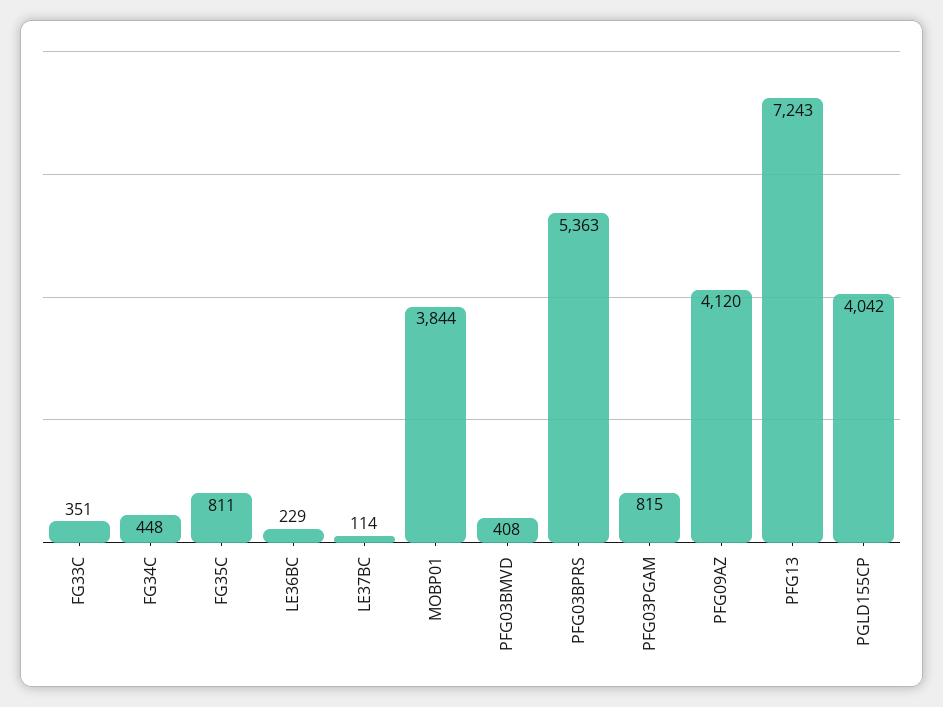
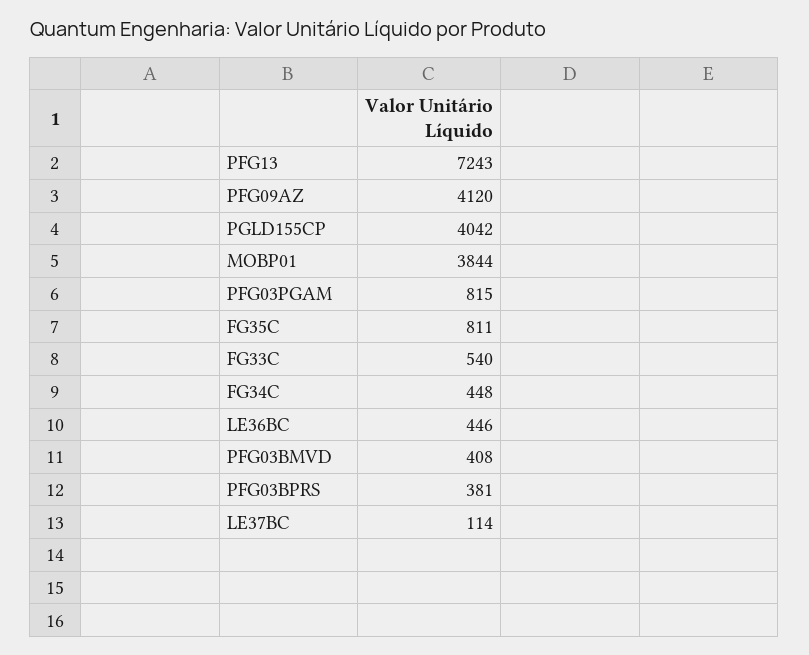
FG33C: 351 -> 540
LE36BC: 229 -> 446
PFG03BPRS: 5363 -> 381

